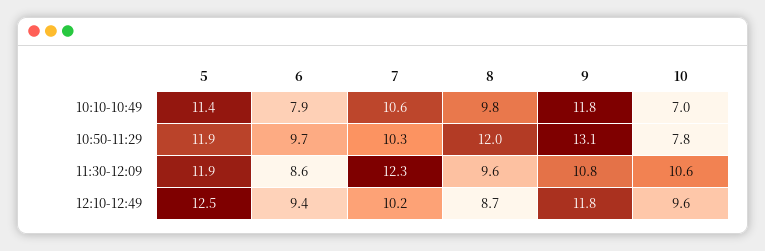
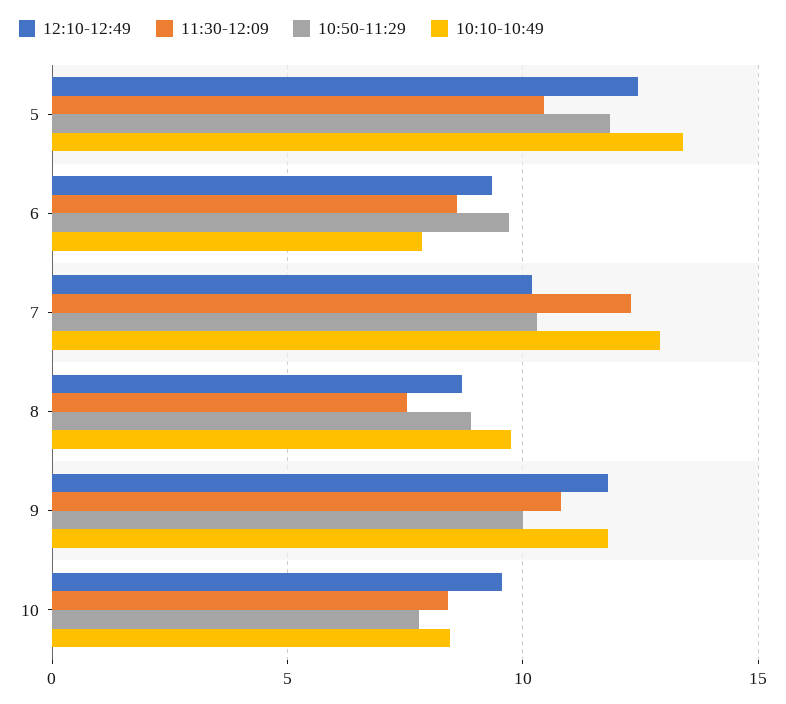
10:10-10:49, 5: 11.4 -> 13.5
10:10-10:49, 7: 10.6 -> 13
10:10-10:49, 10: 7 -> 8.5
10:50-11:29, 8: 12 -> 9
10:50-11:29, 9: 13.1 -> 10
11:30-12:09, 5: 11.9 -> 10.5
11:30-12:09, 8: 9.6 -> 7.5
11:30-12:09, 10: 10.6 -> 8.5

